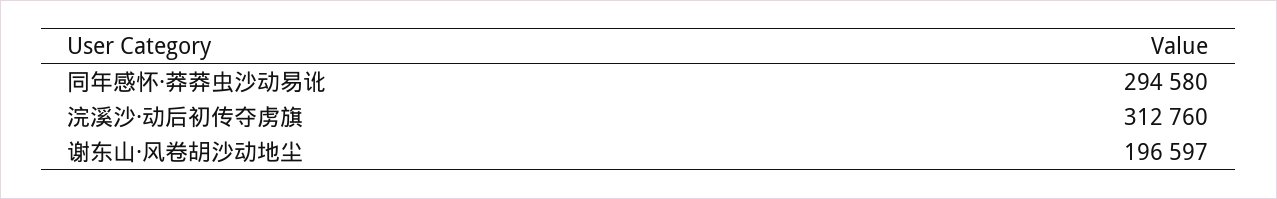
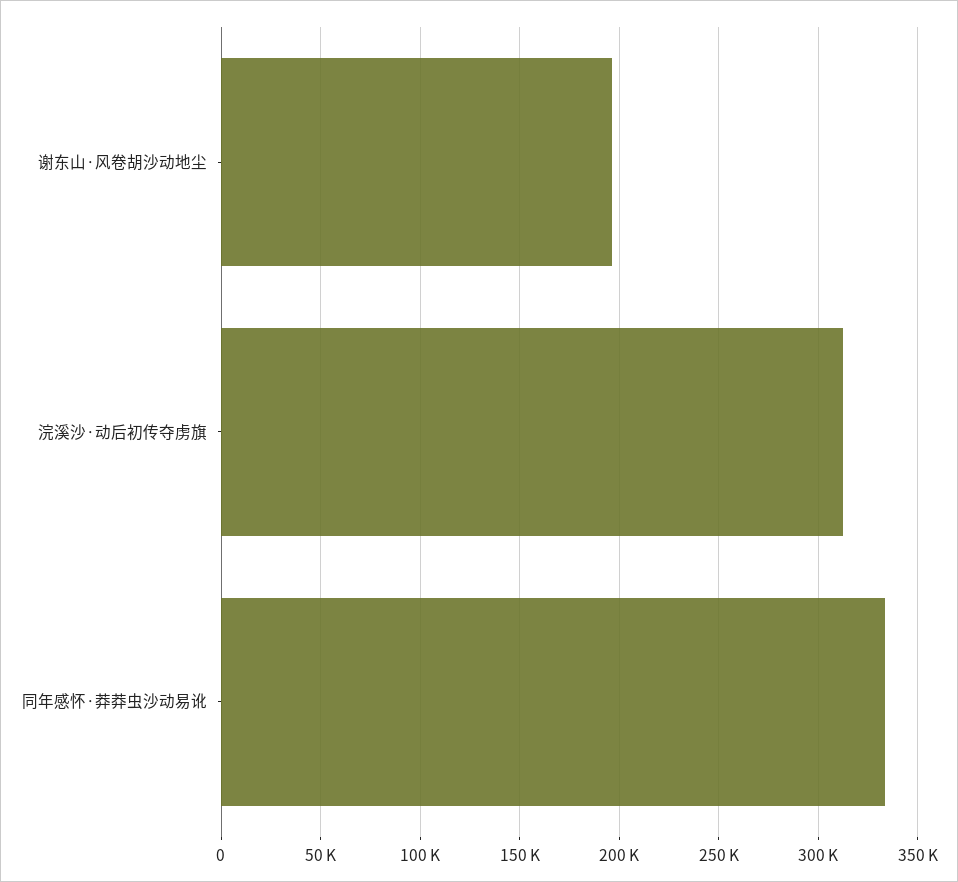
同年感怀·莽莽虫沙动易讹: 294580 -> 335000

